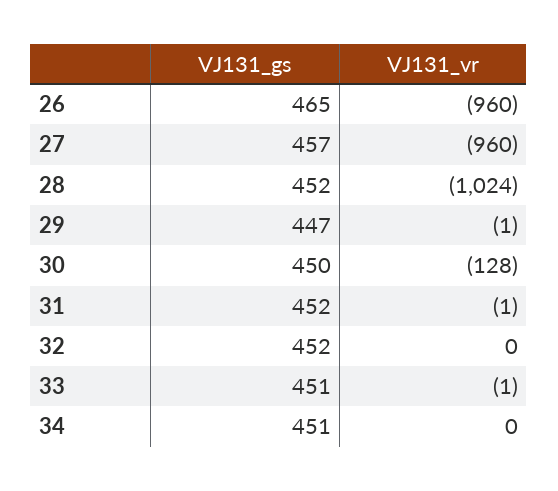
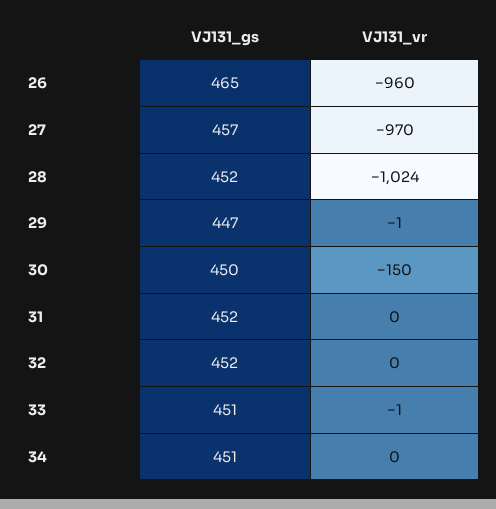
VJ131_vr, 27: -960 -> -970
VJ131_vr, 30: -128 -> -150
VJ131_vr, 31: -1 -> 0

